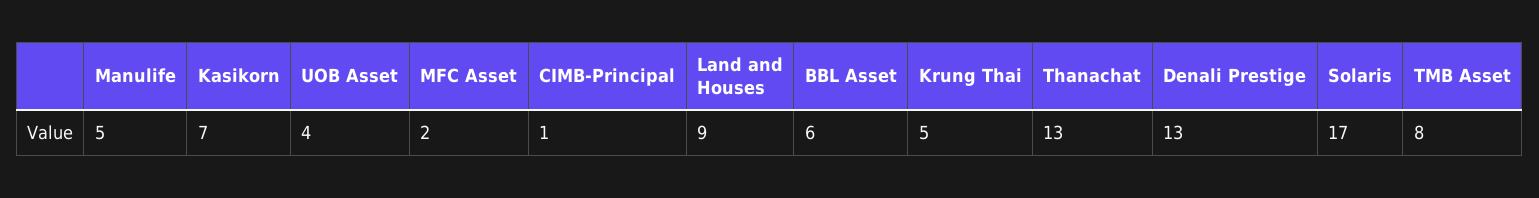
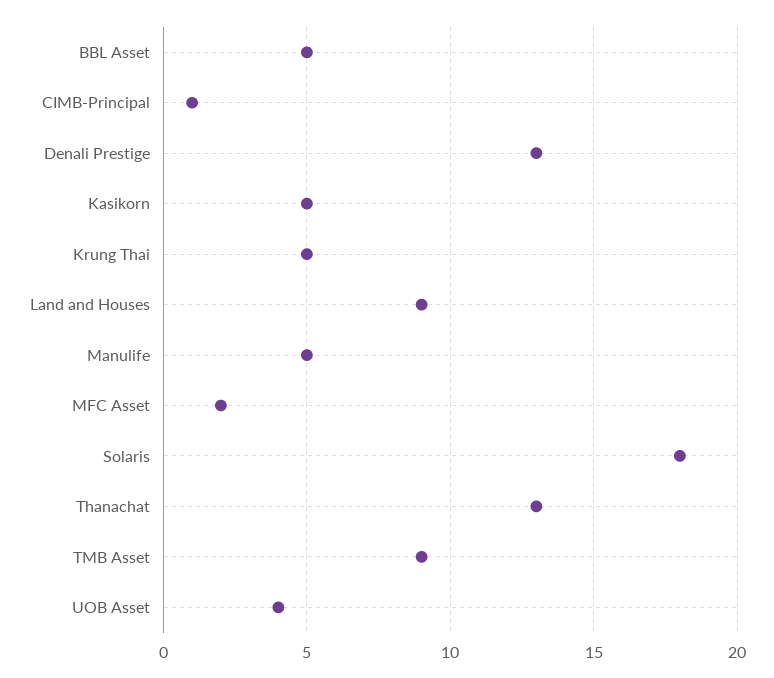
Kasikorn: 7 -> 5
BBL Asset: 6 -> 5
Solaris: 17 -> 18
TMB Asset: 8 -> 9

